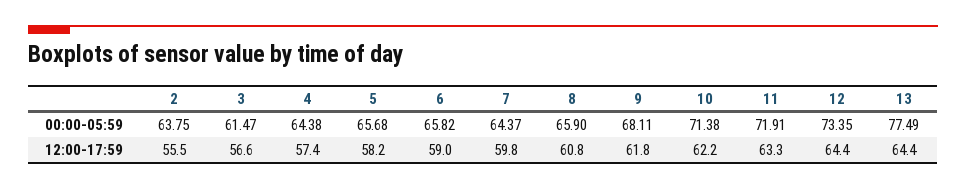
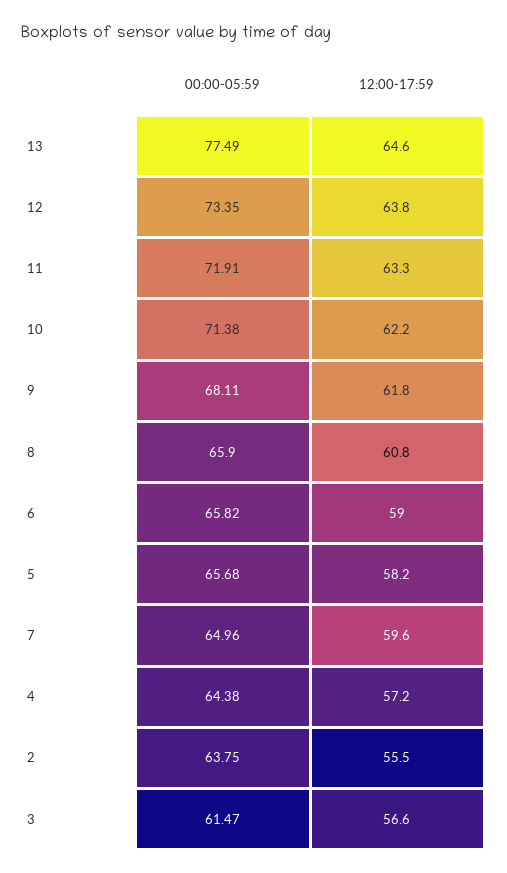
7, 00:00-05:59: 64.37 -> 64.96
4, 12:00-17:59: 57.4 -> 57.2
7, 12:00-17:59: 59.8 -> 59.6
12, 12:00-17:59: 64.4 -> 63.8
13, 12:00-17:59: 64.4 -> 64.6

